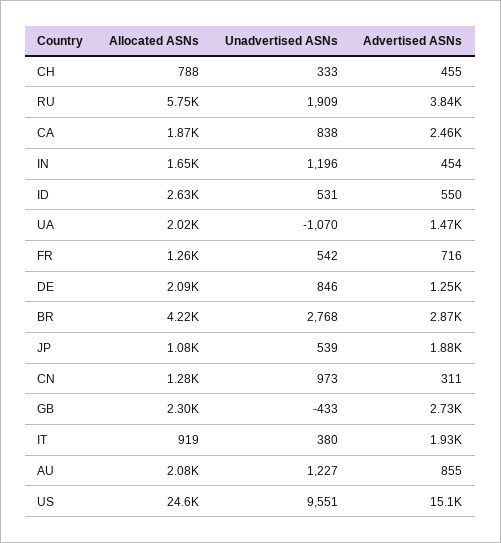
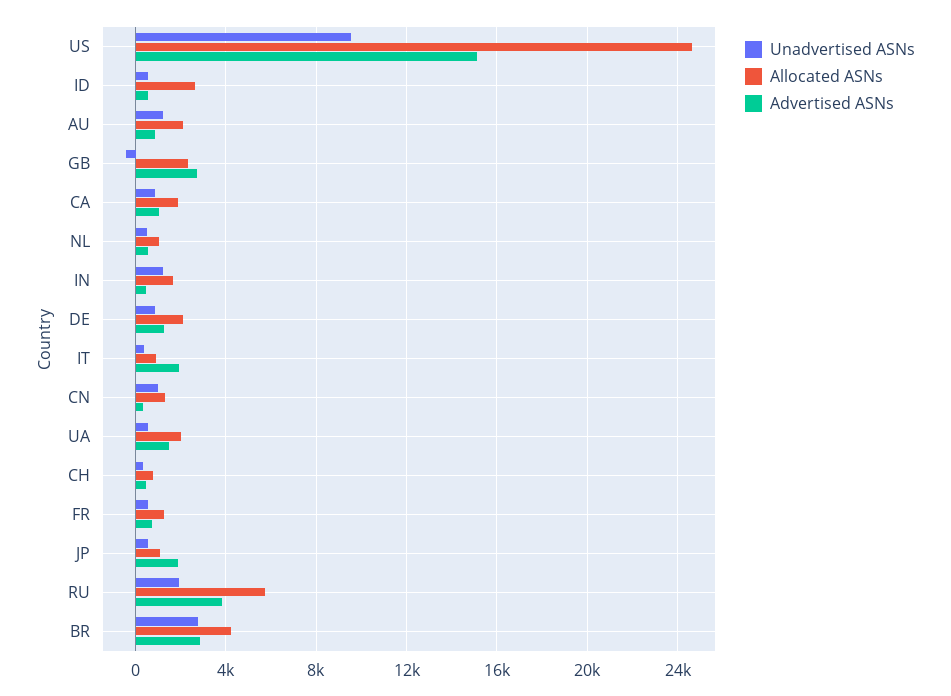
Advertised ASNs, CA: 2460 -> 1000
Unadvertised ASNs, UA: -1070 -> 500
Unadvertised ASNs, NL: none -> 500
Allocated ASNs, NL: none -> 1000
Advertised ASNs, NL: none -> 500

